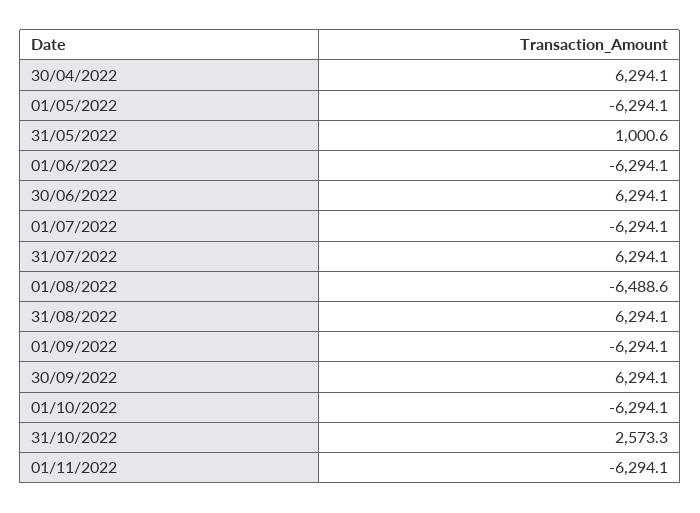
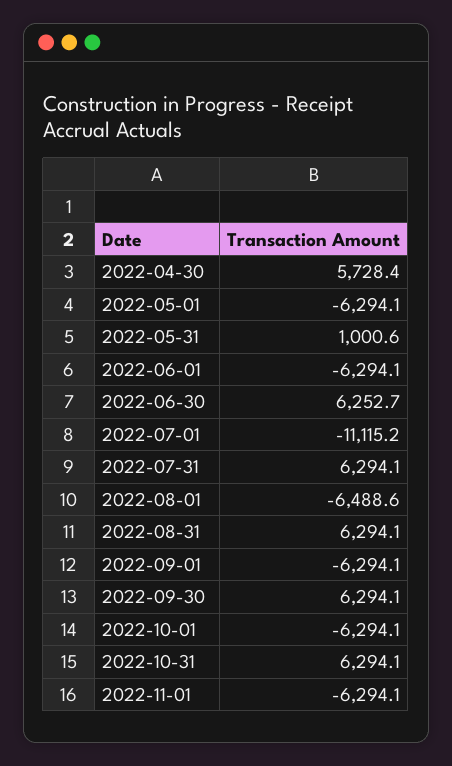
30/04/2022: 6294.1 -> 5728.4
30/06/2022: 6294.1 -> 6252.7
01/07/2022: -6294.1 -> -11115.2
31/10/2022: 2573.3 -> 6294.1

